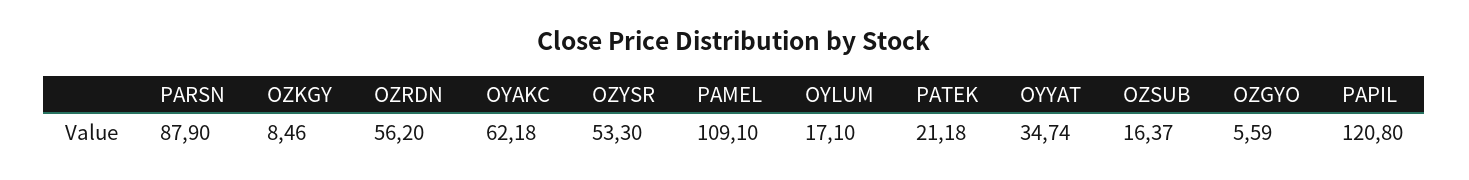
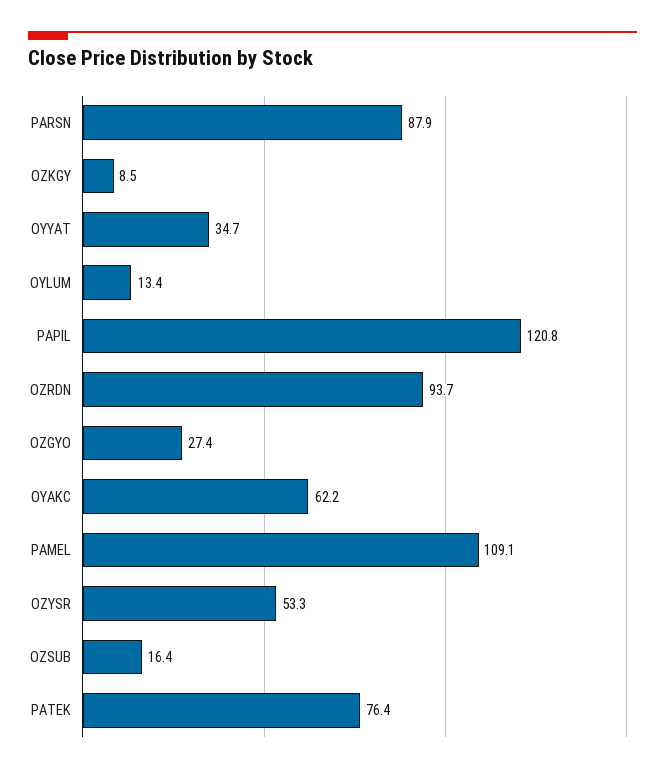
OZRDN: 56.2 -> 93.7
OYLUM: 17.1 -> 13.4
PATEK: 21.18 -> 76.4
OZGYO: 5.59 -> 27.4

